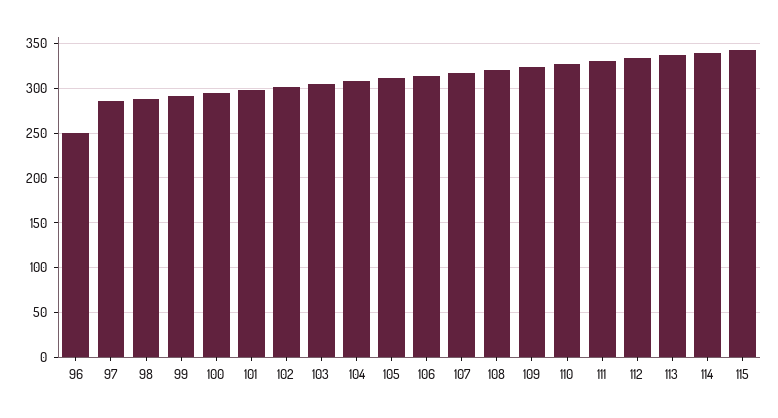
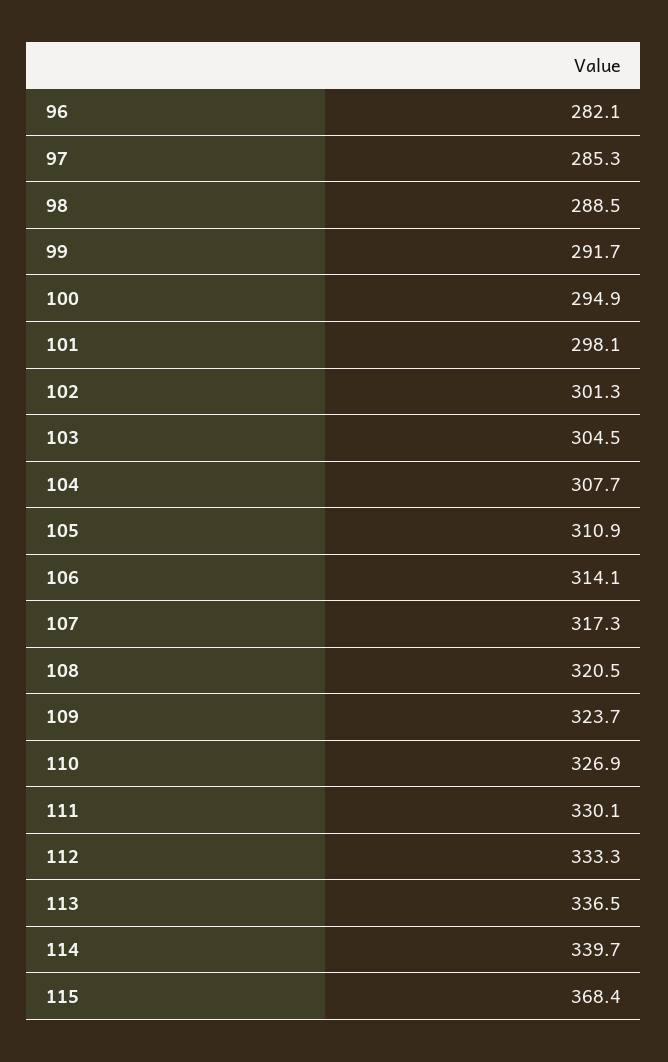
96: 250 -> 282.1
115: 340 -> 368.4

